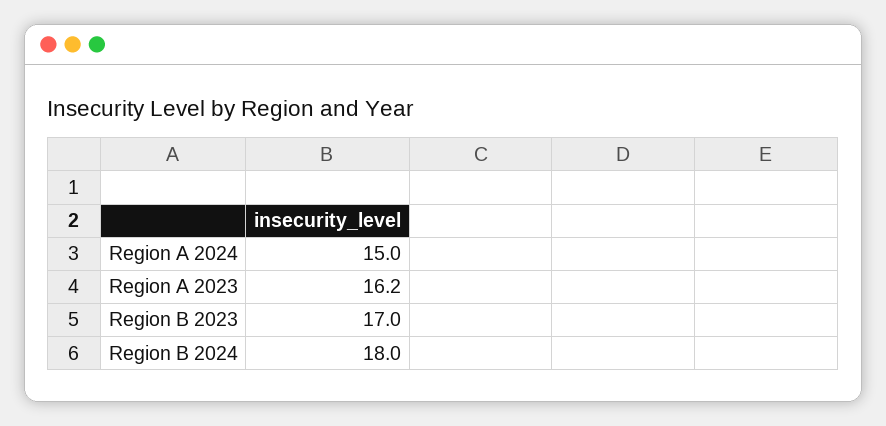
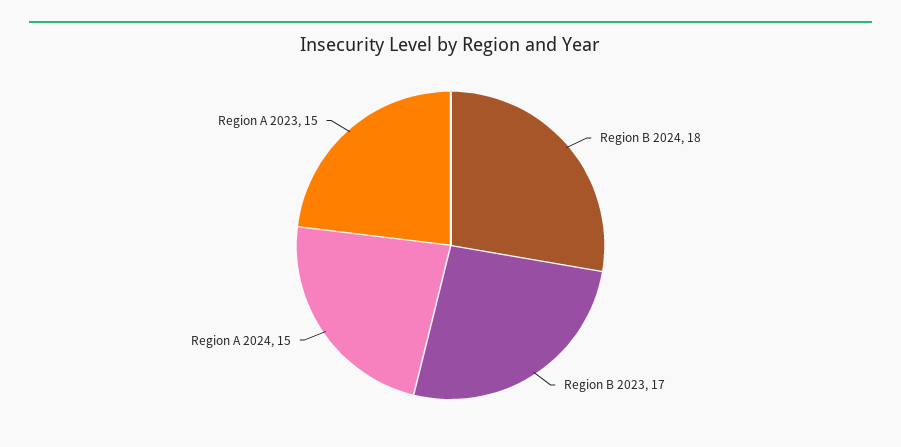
Region A 2023: 16.2 -> 15

